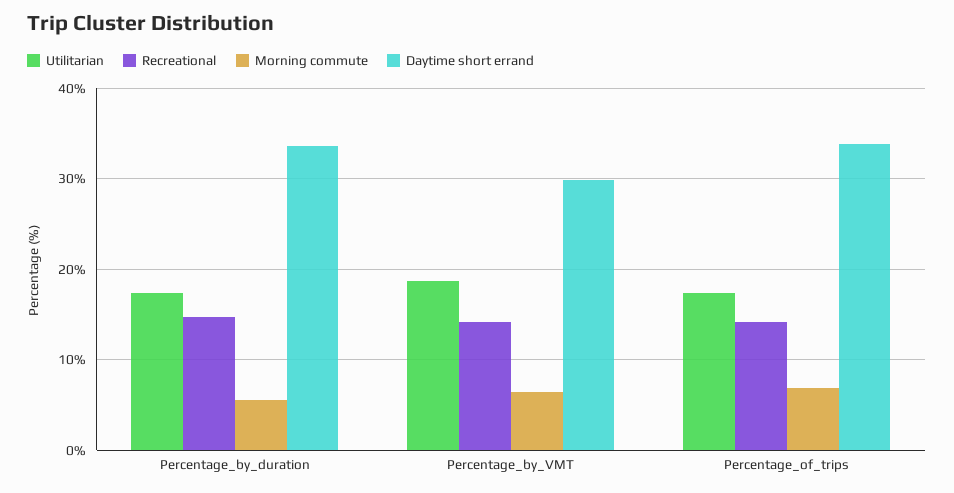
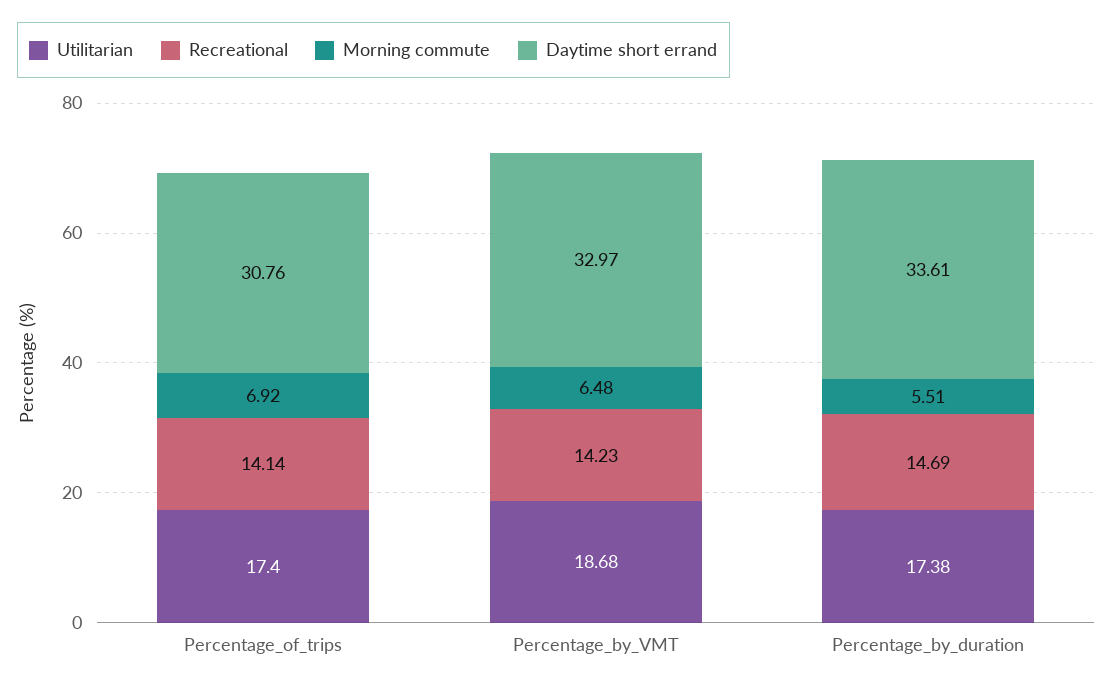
Daytime short errand, Percentage_by_VMT: 30 -> 32.97
Daytime short errand, Percentage_of_trips: 34 -> 30.76

